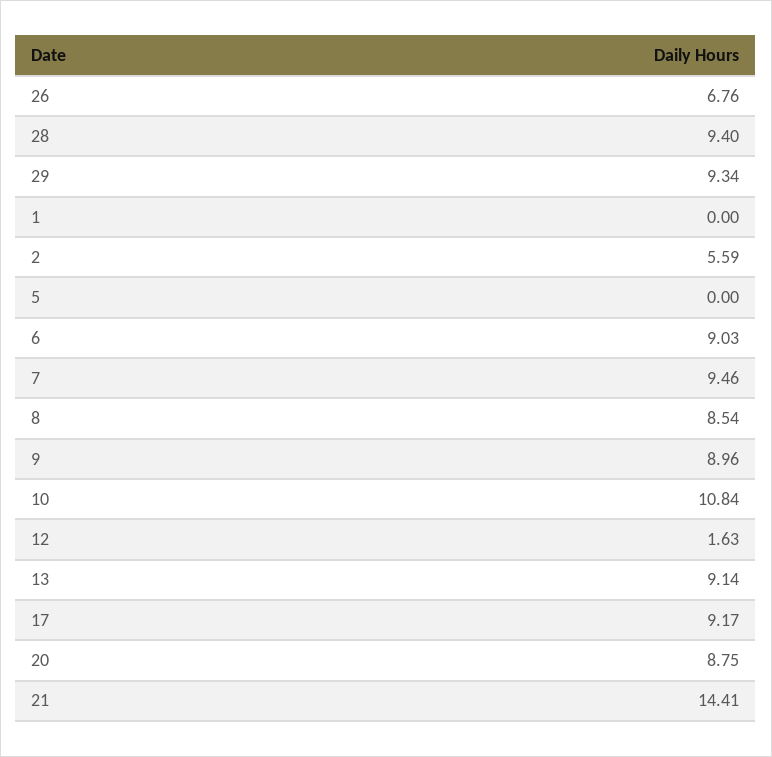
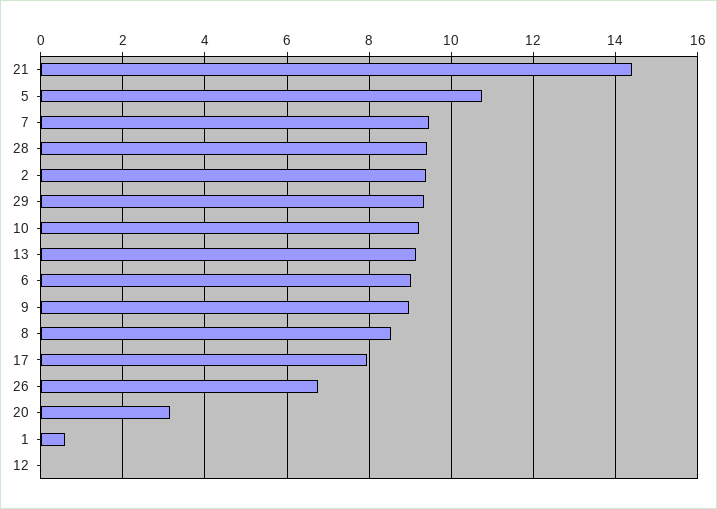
1: 0 -> 0.6
2: 5.59 -> 9.4
5: 0 -> 10.8
10: 10.84 -> 9.2
12: 1.63 -> 0
17: 9.17 -> 8
20: 8.75 -> 3.2

